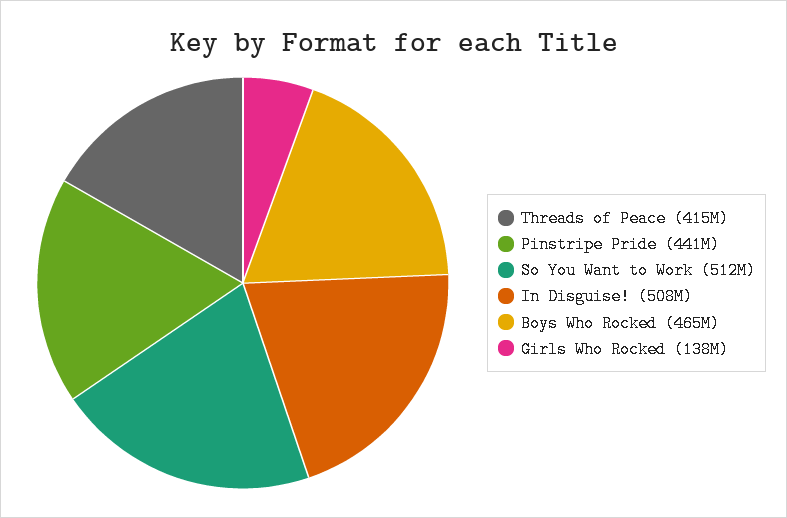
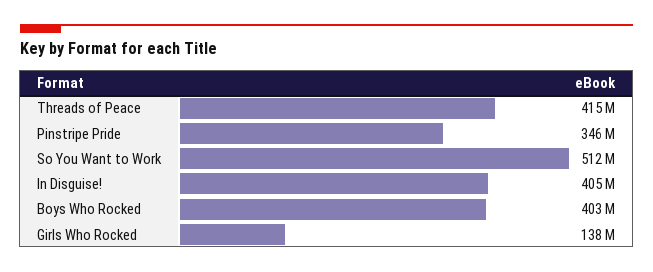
Pinstripe Pride: 441000000 -> 346000000
In Disguise!: 508000000 -> 405000000
Boys Who Rocked: 465000000 -> 403000000

